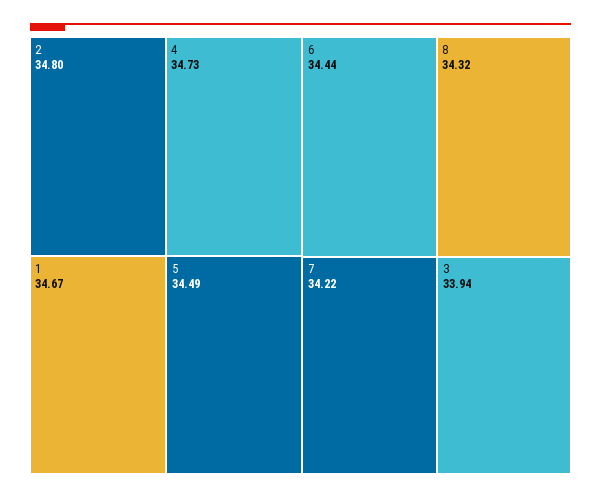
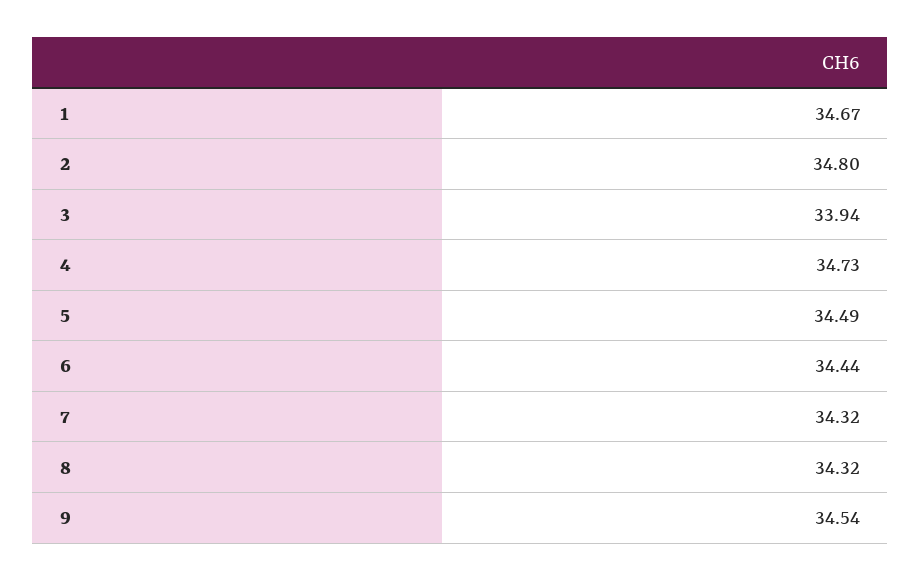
7: 34.22 -> 34.32
9: none -> 34.54

